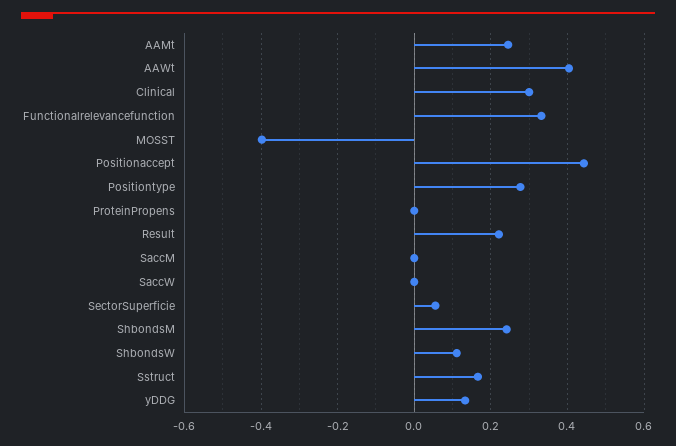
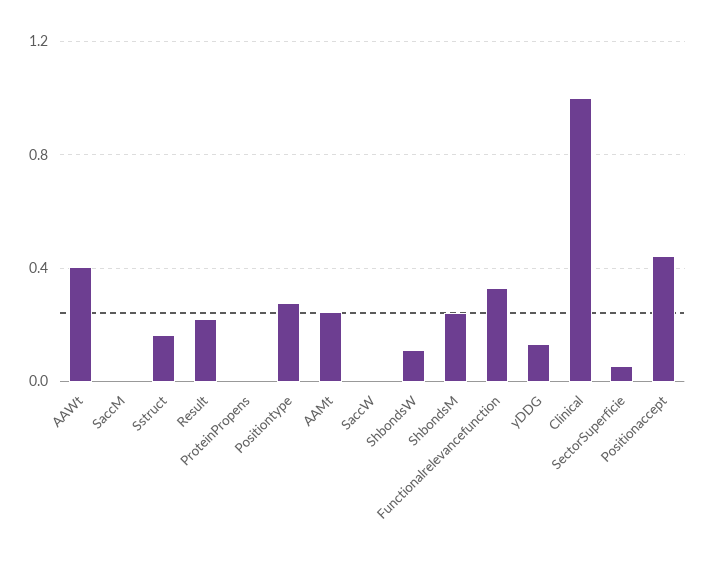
Clinical: 0.3 -> 1
MOSST: -0.4 -> none

